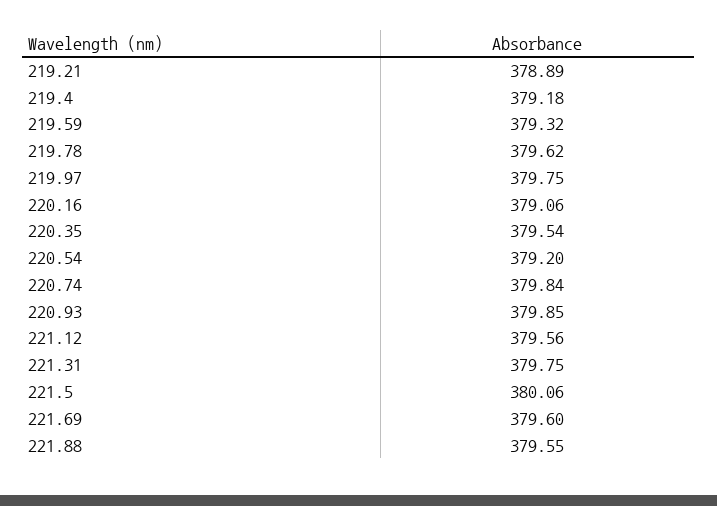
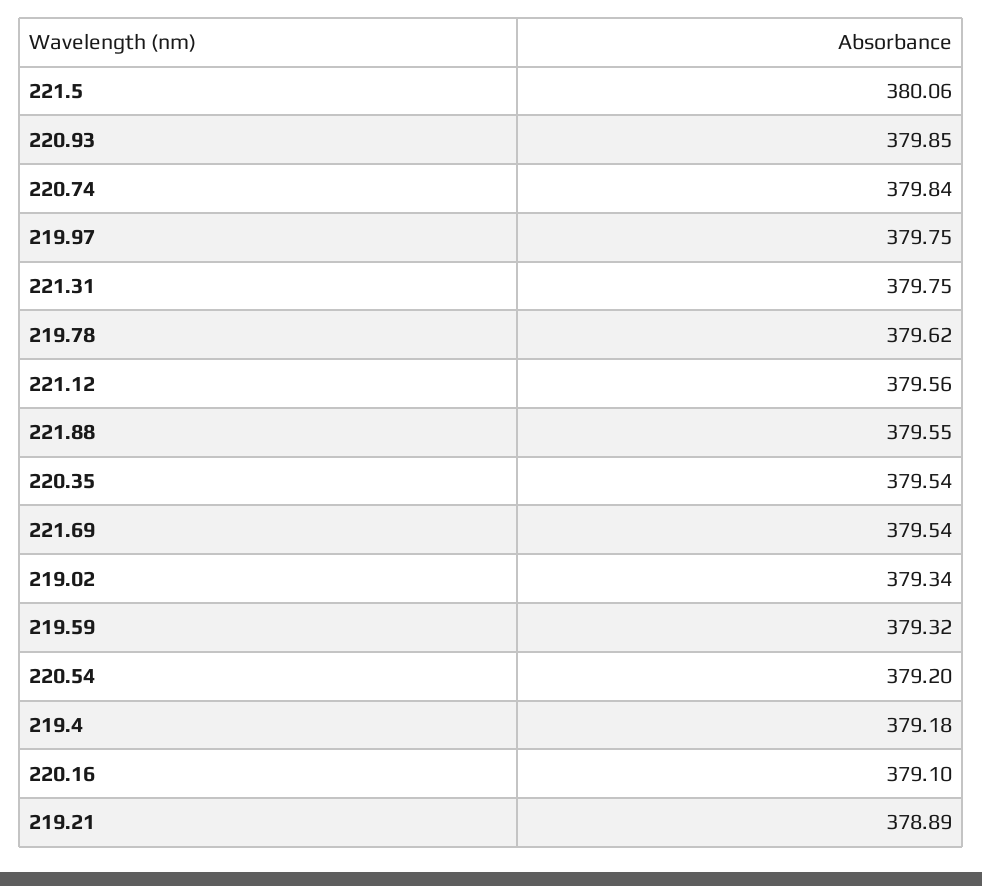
220.16: 379.06 -> 379.1
221.69: 379.6 -> 379.54
219.02: none -> 379.34

